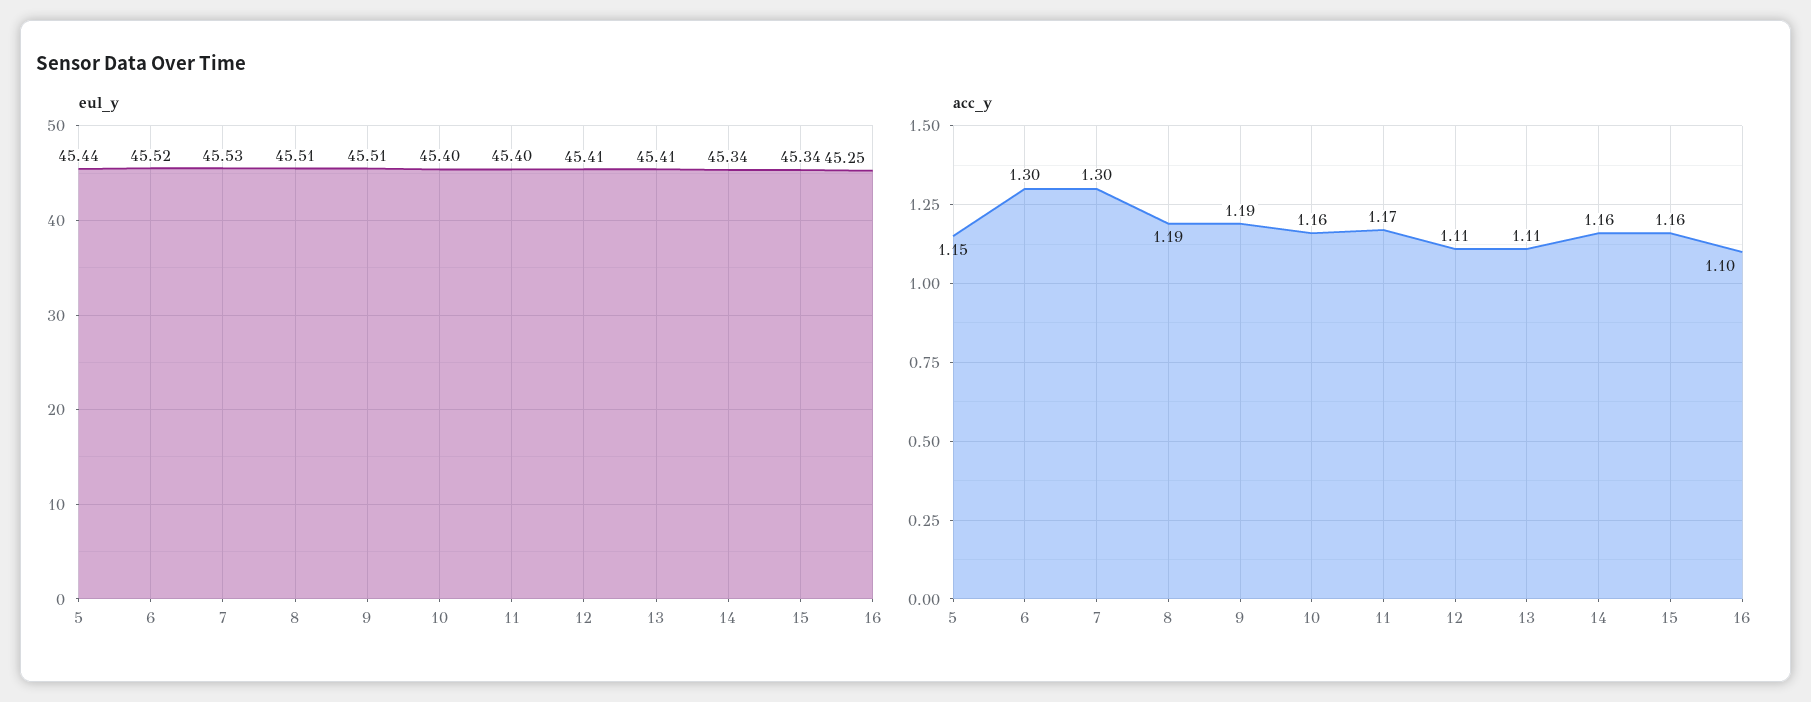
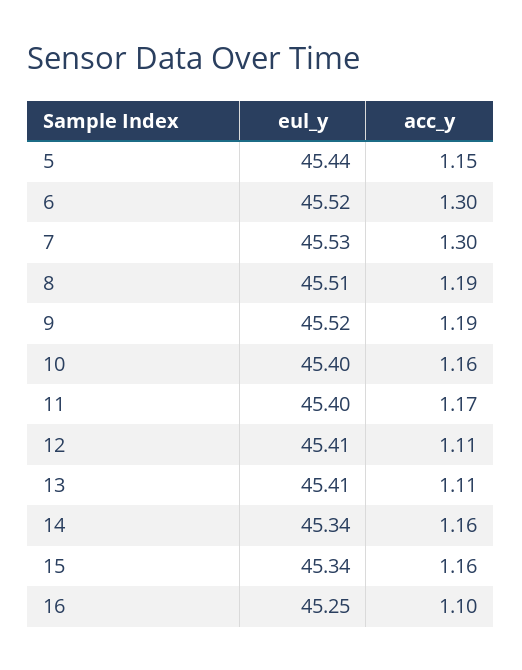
eul_y, 9: 45.51 -> 45.52

